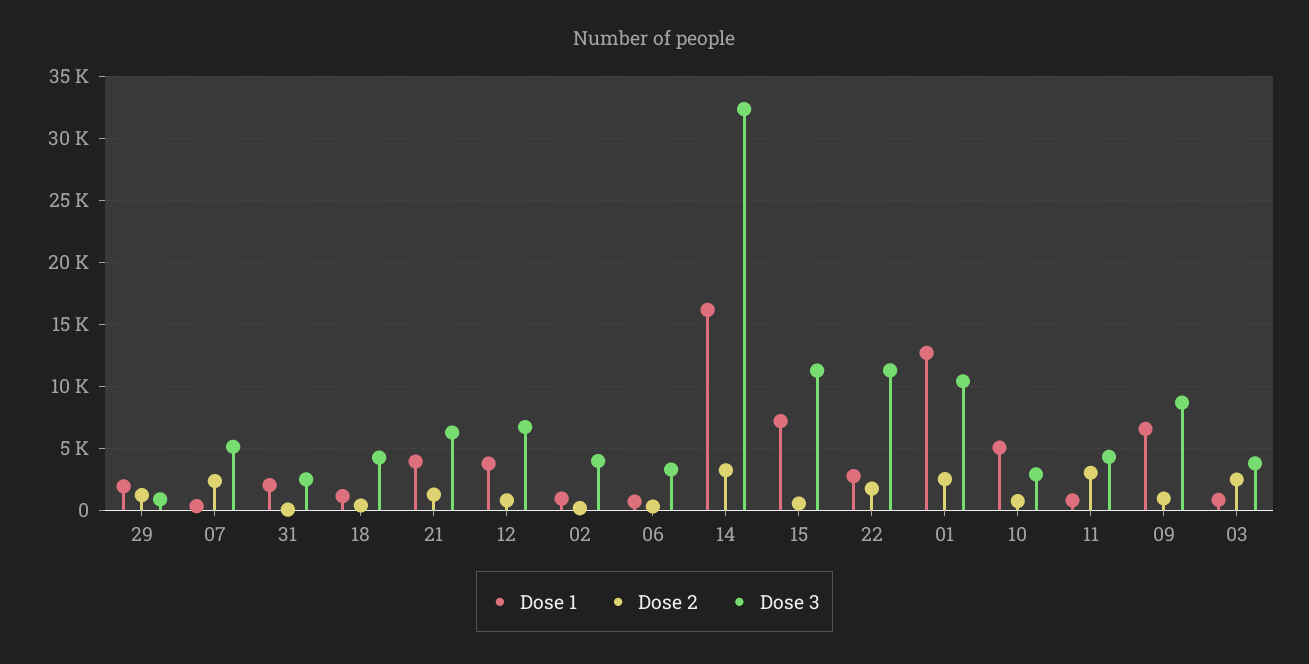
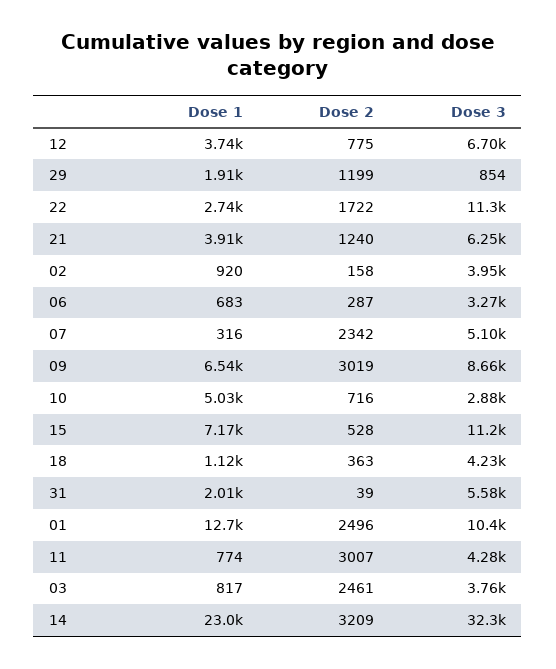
Dose 3, 31: 2500 -> 5580
Dose 1, 14: 16000 -> 23000
Dose 2, 09: 1000 -> 3019

